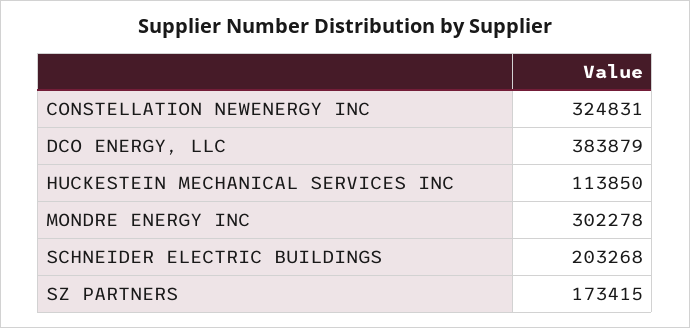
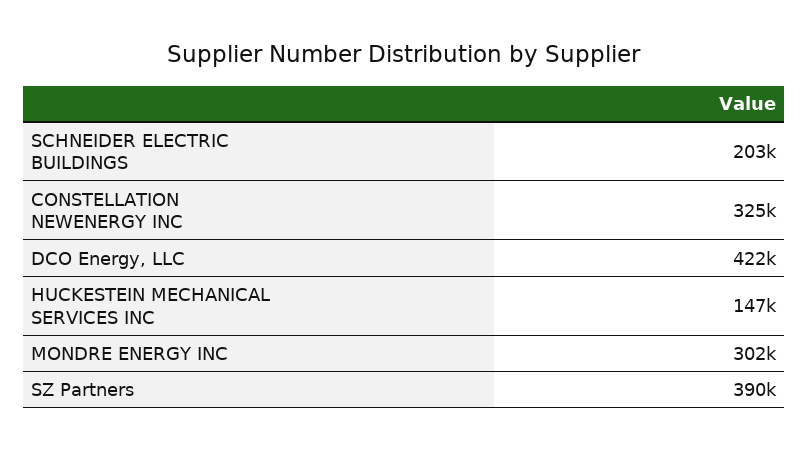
DCO ENERGY, LLC: 383879 -> 422000
HUCKESTEIN MECHANICAL SERVICES INC: 113850 -> 147000
SZ PARTNERS: 173415 -> 390000

